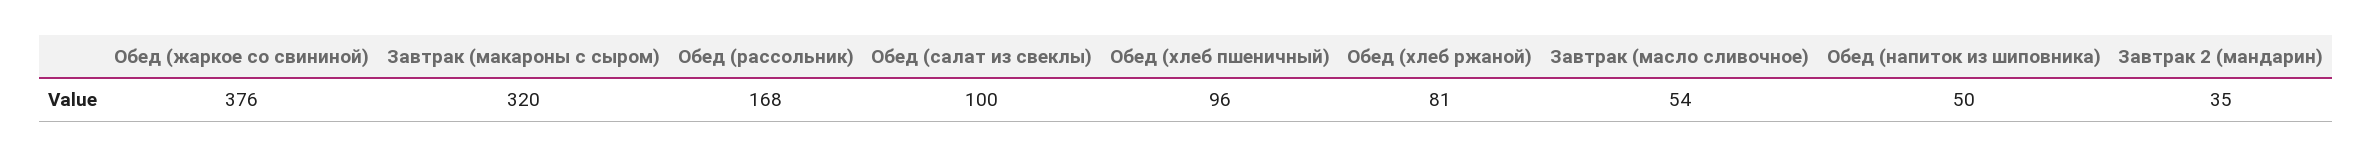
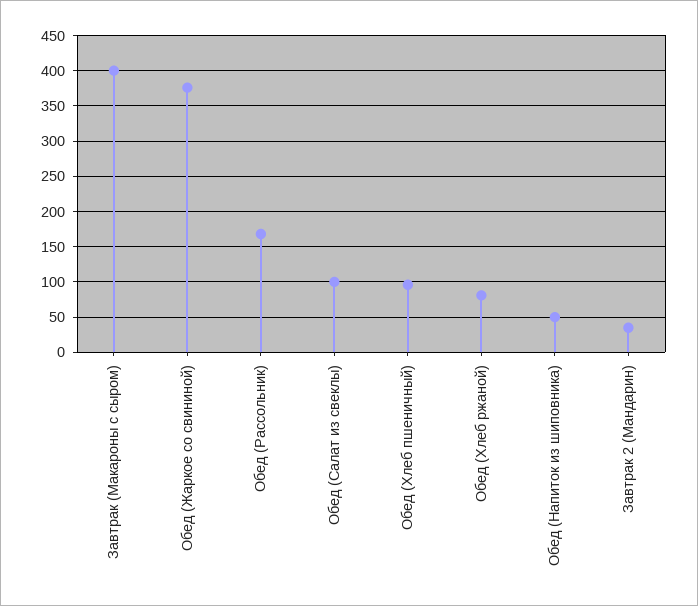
Завтрак (макароны с сыром): 320 -> 400
Завтрак (масло сливочное): 54 -> none

